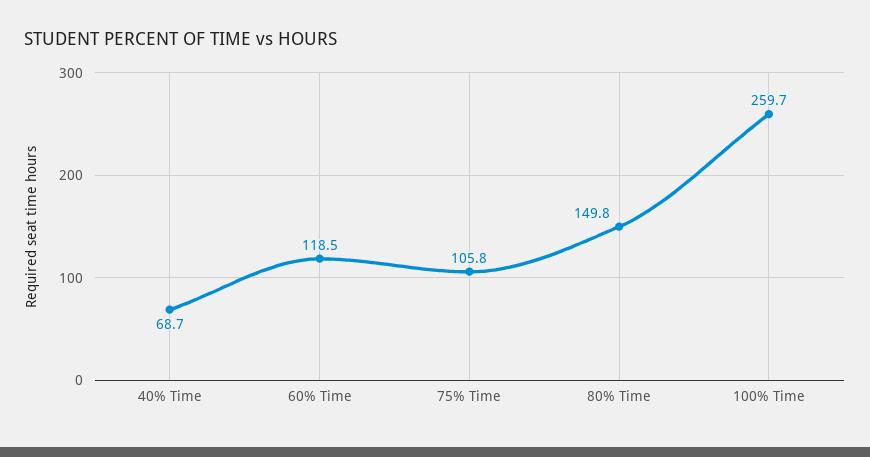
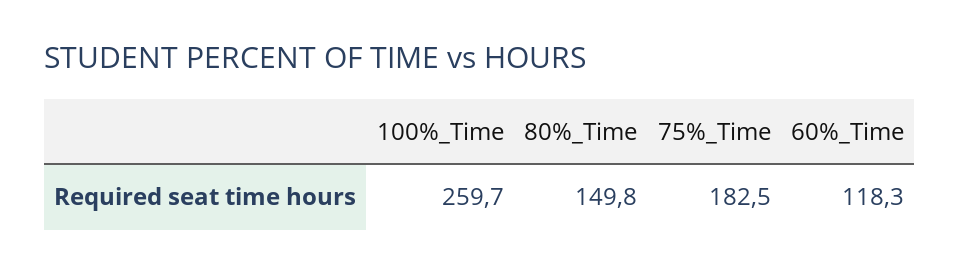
40% Time: 68.7 -> none
60% Time: 118.5 -> 118.3
75% Time: 105.8 -> 182.5

